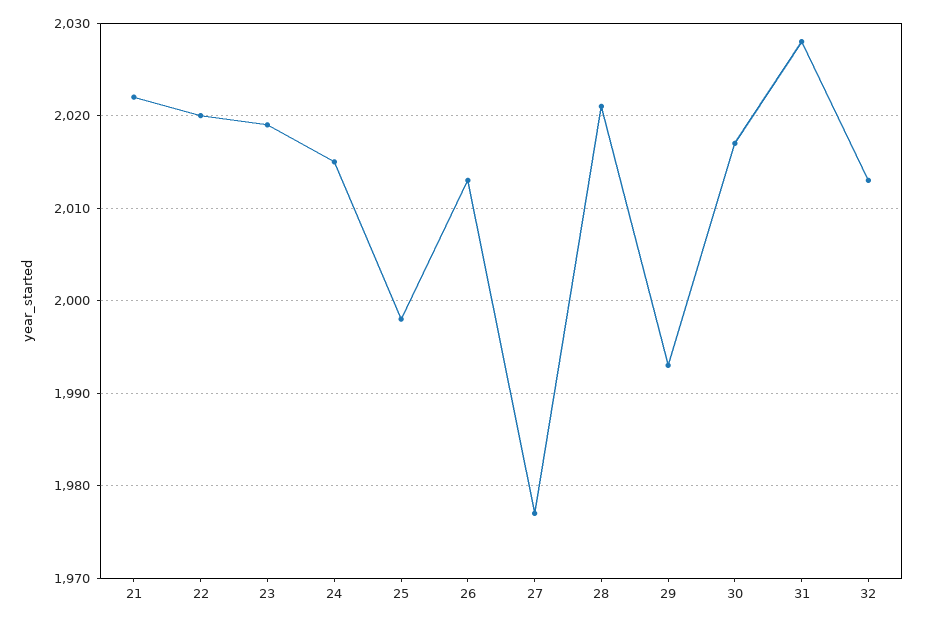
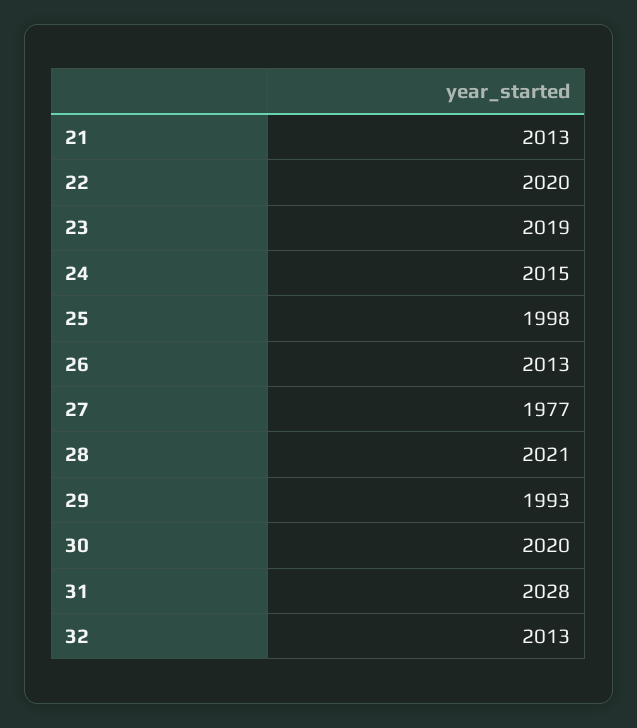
21: 2022 -> 2013
30: 2017 -> 2020

